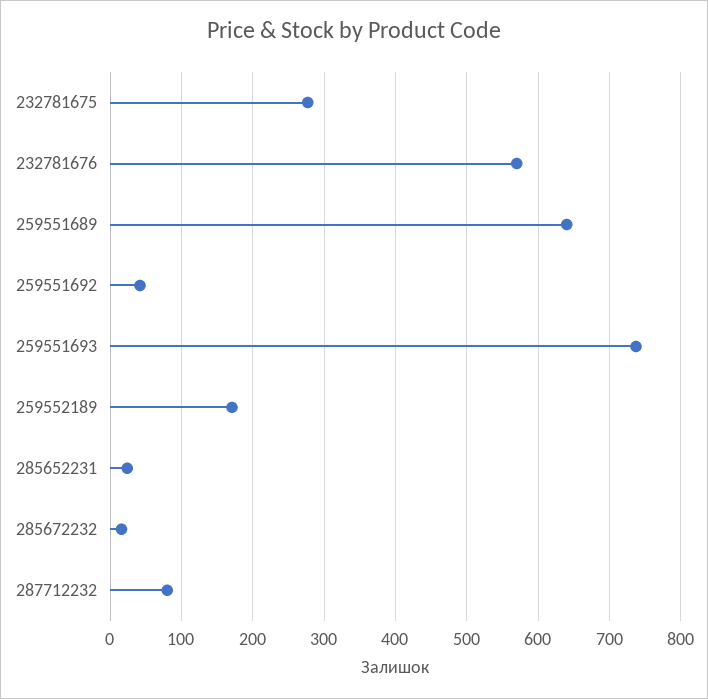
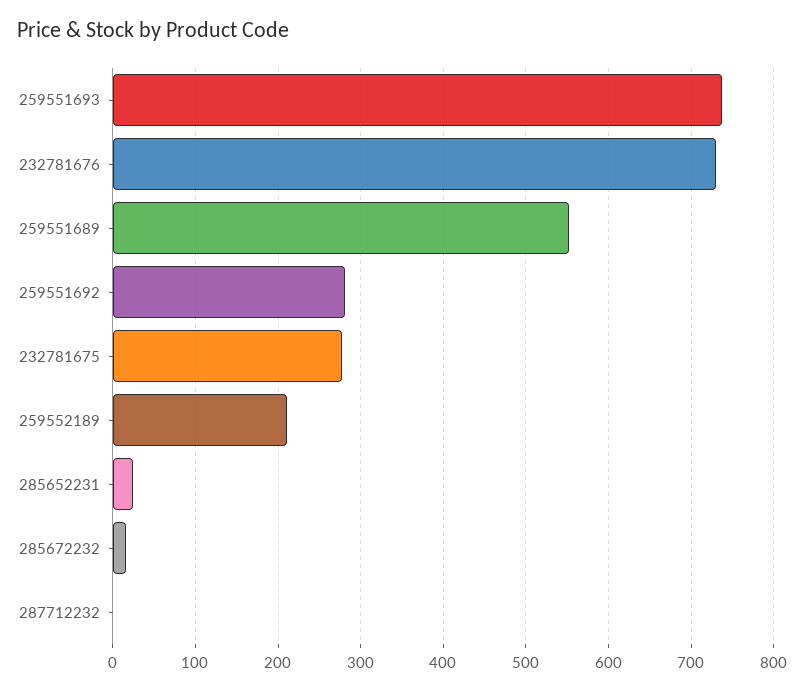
232781676: 570 -> 730
259551689: 640 -> 550
259551692: 40 -> 280
259552189: 170 -> 210
287712232: 80 -> 0

